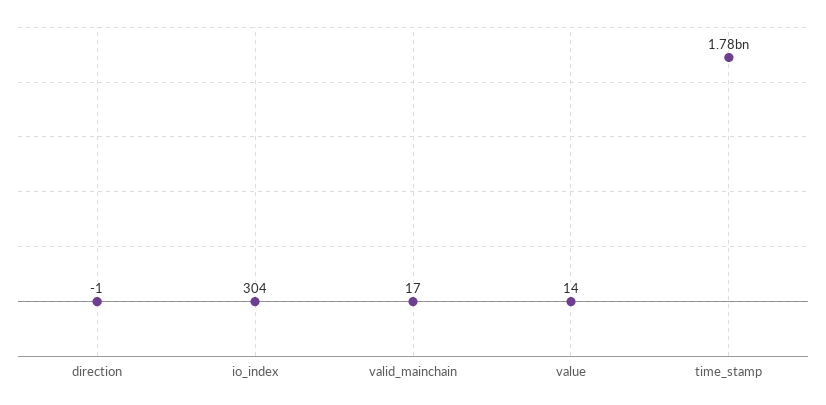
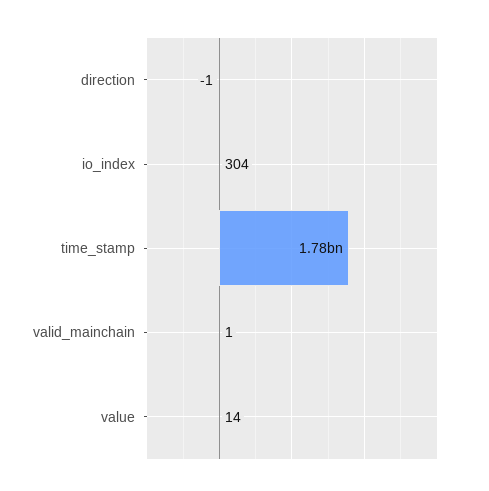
valid_mainchain: 17 -> 1

